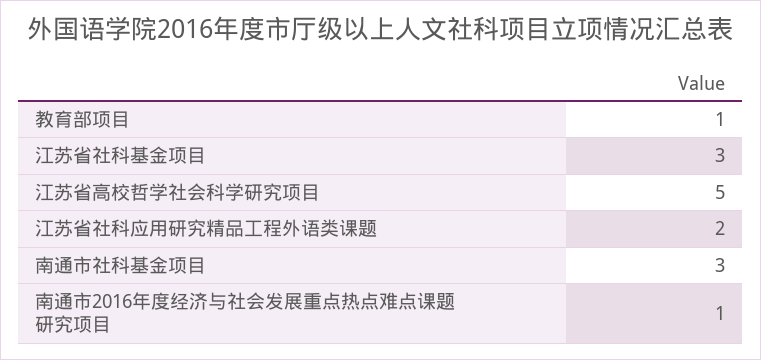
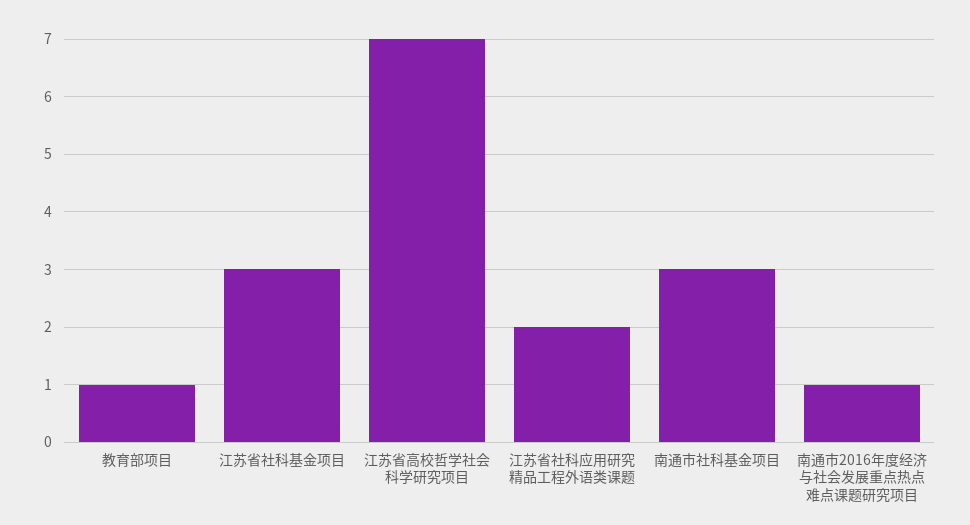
江苏省高校哲学社会科学研究项目: 5 -> 7

